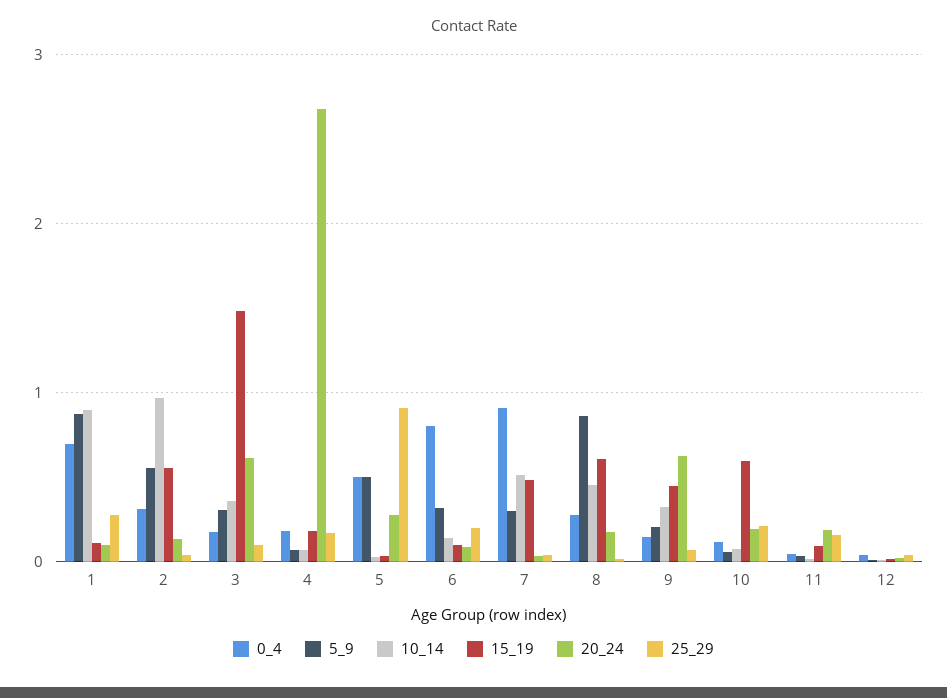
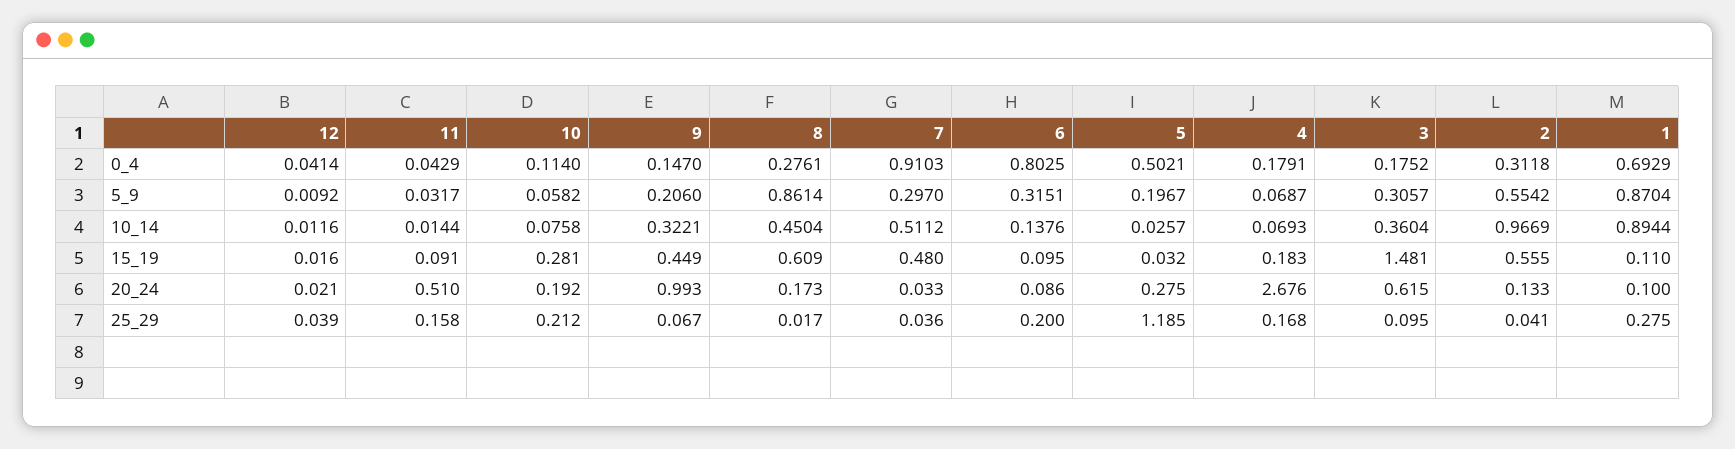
5_9, 5: 0.5 -> 0.1967
25_29, 5: 0.9 -> 1.185
20_24, 9: 0.6 -> 0.993
15_19, 10: 0.6 -> 0.281
20_24, 11: 0.2 -> 0.51

